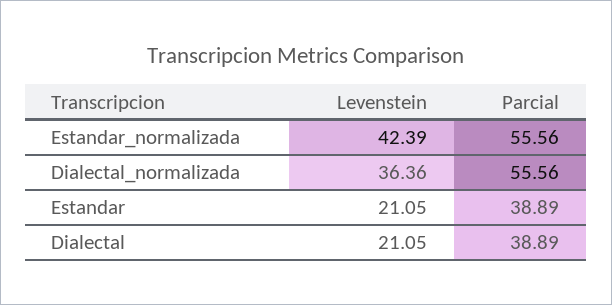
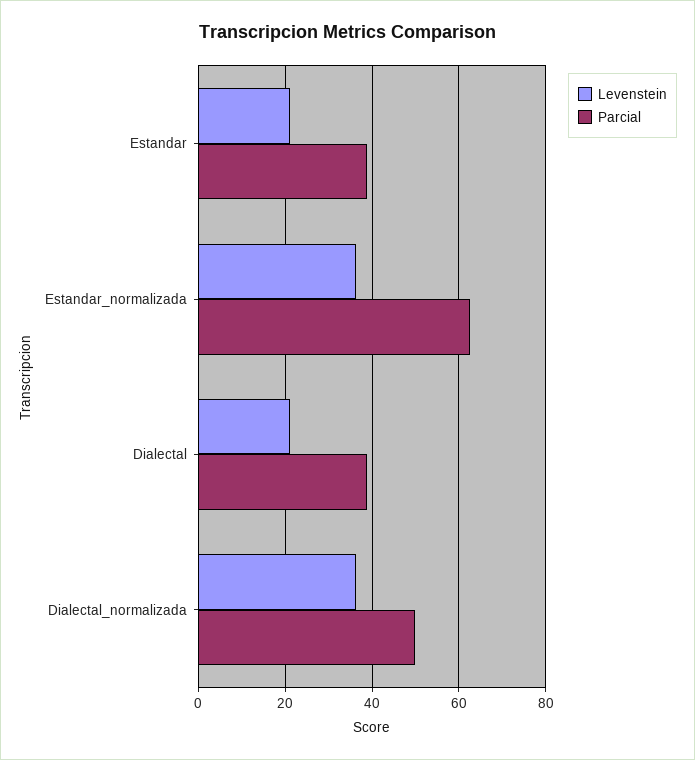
Levenstein, Estandar_normalizada: 42.39 -> 36
Parcial, Estandar_normalizada: 55.56 -> 62
Parcial, Dialectal_normalizada: 55.56 -> 50

